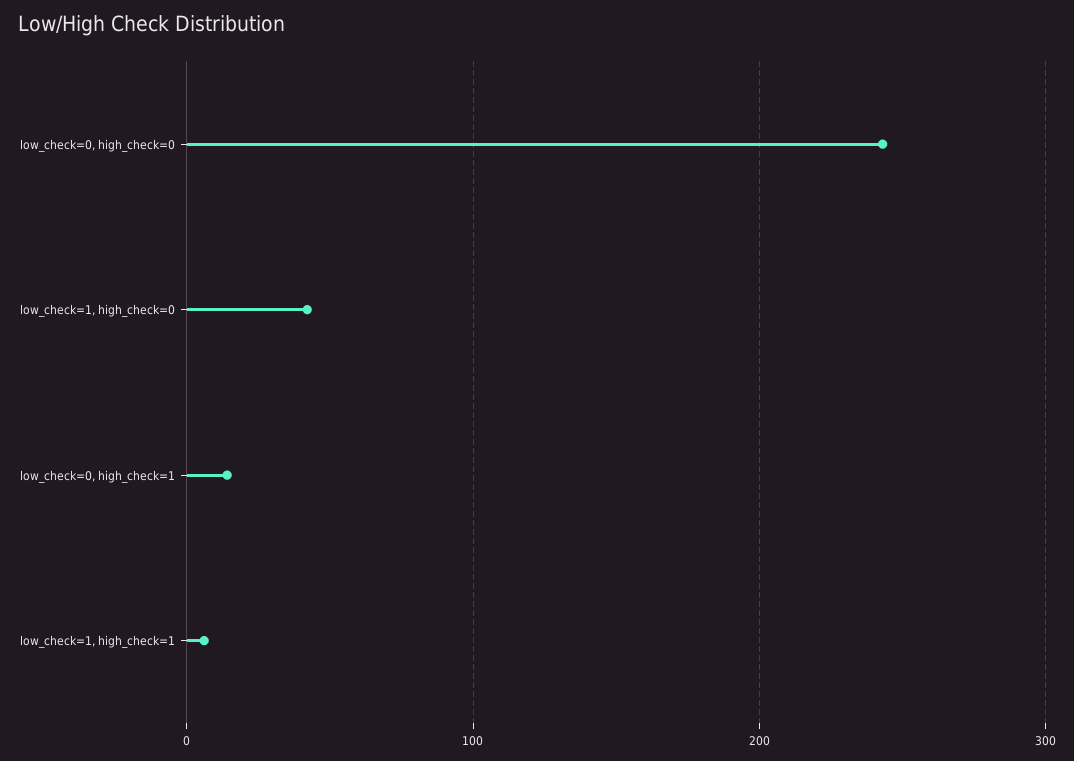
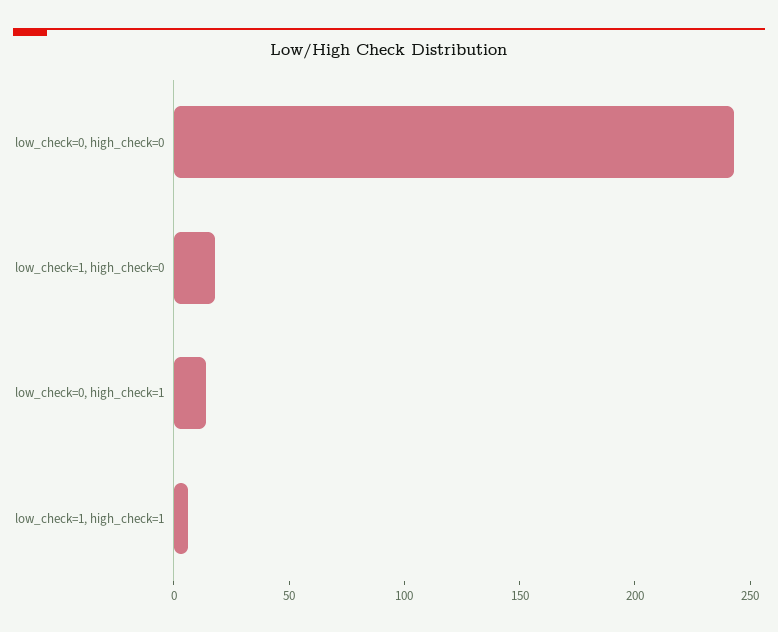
low_check=1, high_check=0: 40 -> 20

